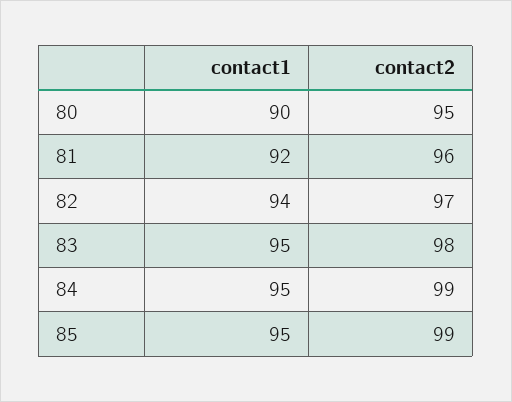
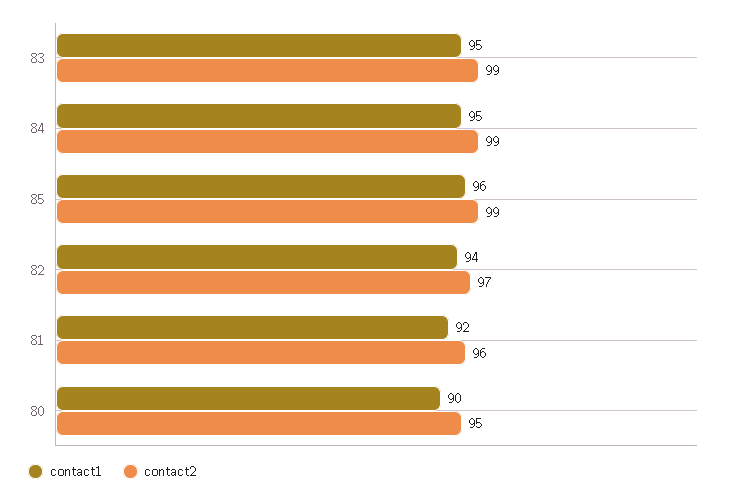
contact2, 83: 98 -> 99
contact1, 85: 95 -> 96

